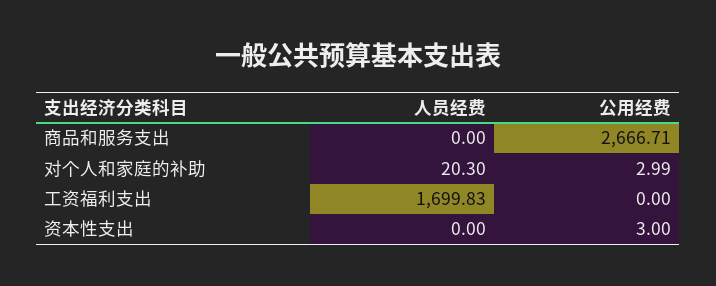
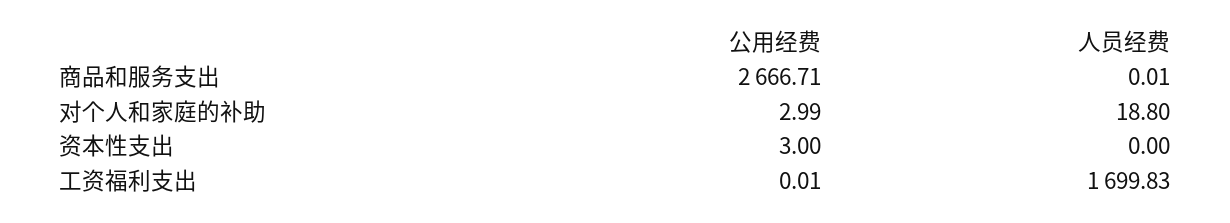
人员经费, 商品和服务支出: 0 -> 0.01
人员经费, 对个人和家庭的补助: 20.3 -> 18.8
公用经费, 工资福利支出: 0 -> 0.01

